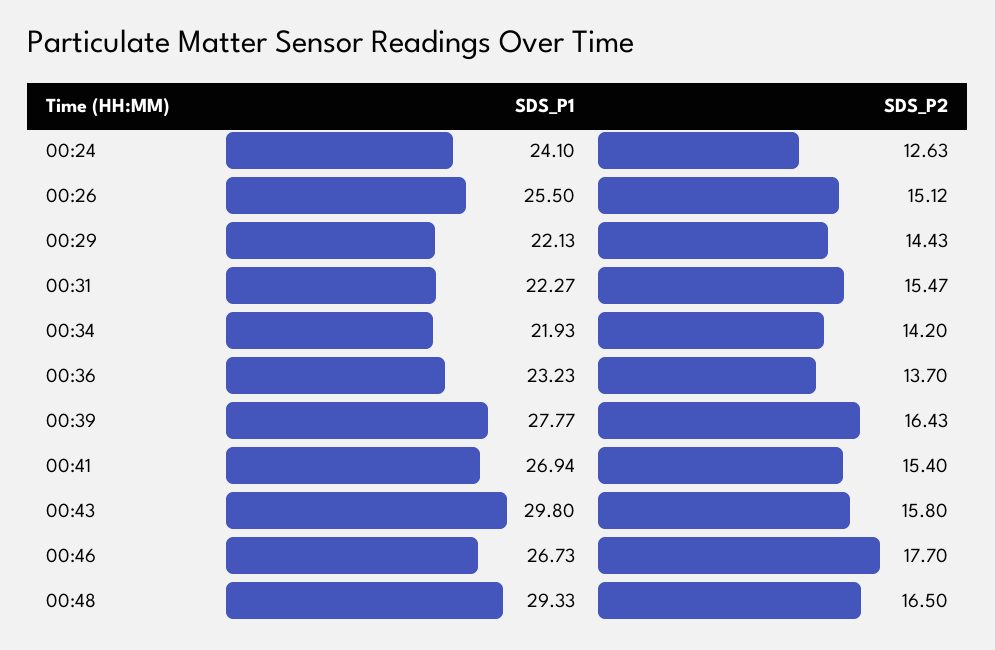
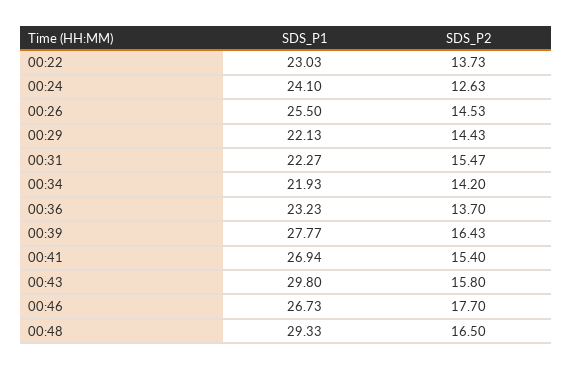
SDS_P2, 00:26: 15.12 -> 14.53
SDS_P1, 00:22: none -> 23.03
SDS_P2, 00:22: none -> 13.73

